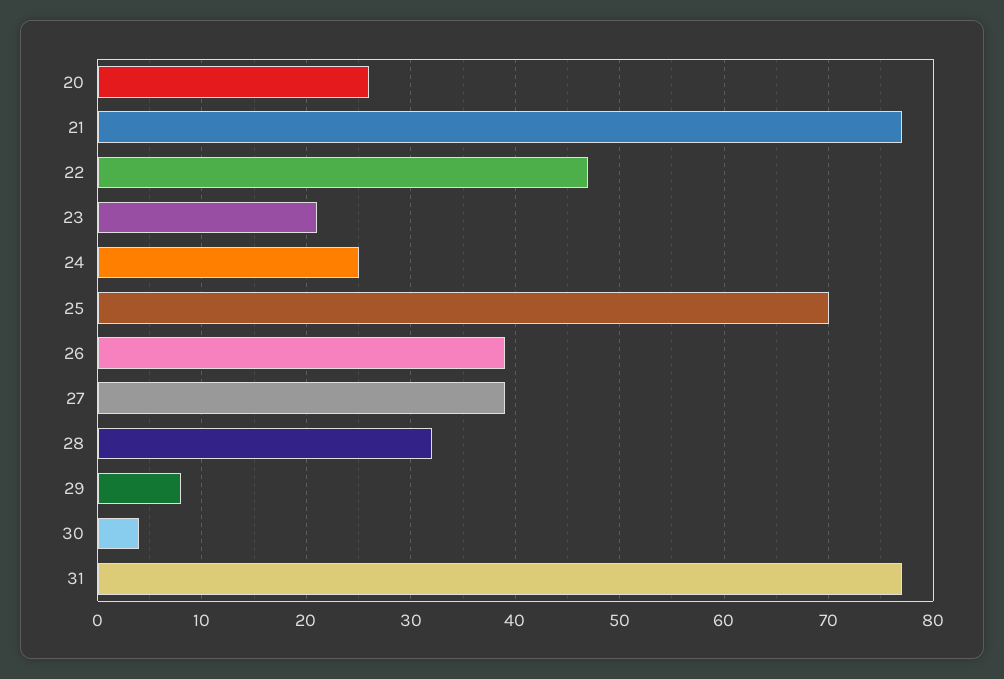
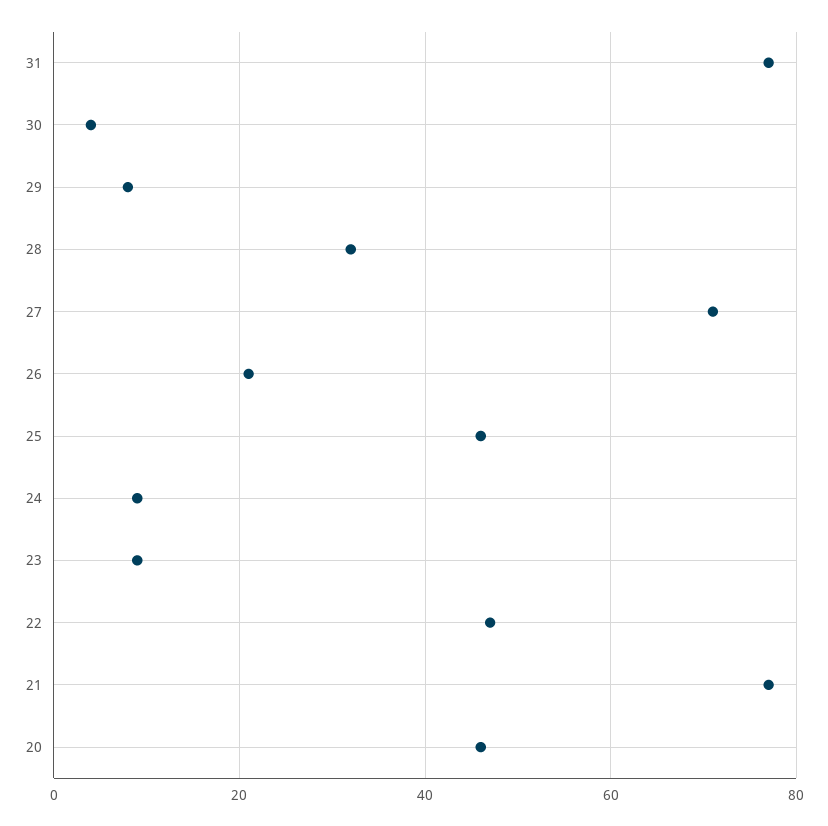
20: 26 -> 45
23: 21 -> 10
24: 25 -> 10
25: 70 -> 45
26: 39 -> 20
27: 39 -> 70

